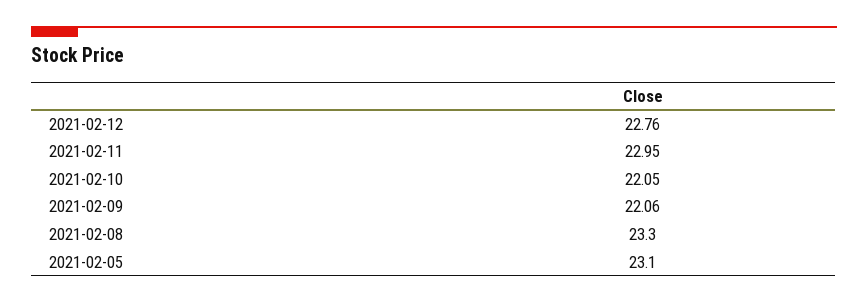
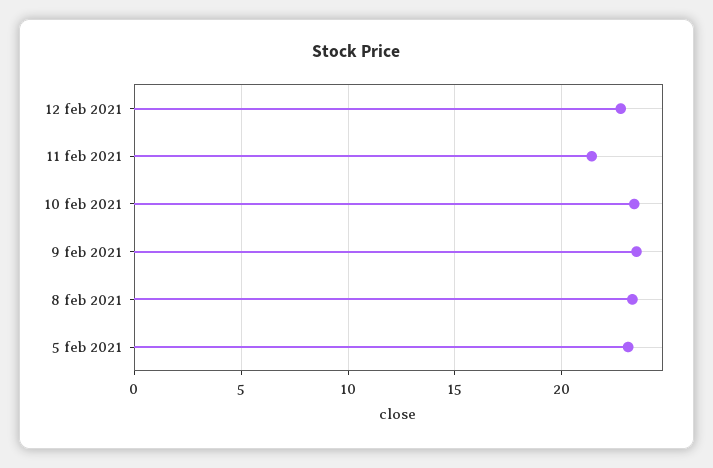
2021-02-11: 22.95 -> 21.5
2021-02-10: 22.05 -> 23.5
2021-02-09: 22.06 -> 23.5

